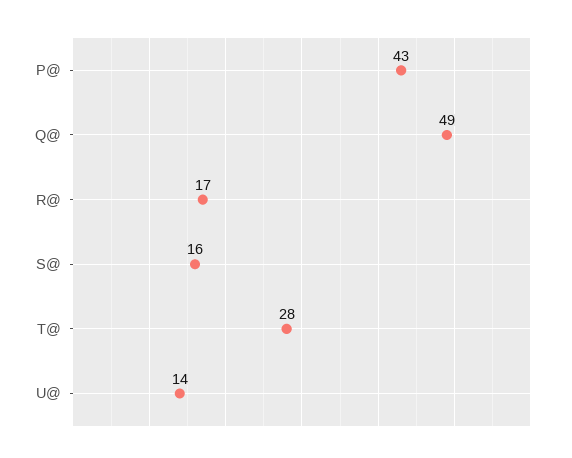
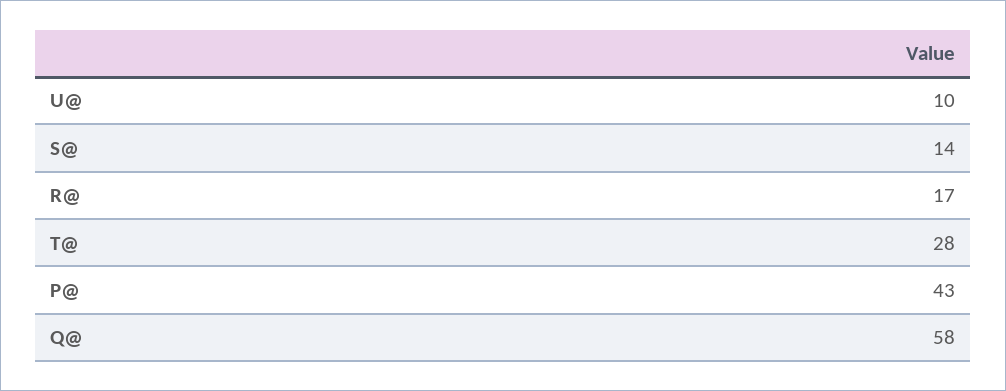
Q@: 49 -> 58
S@: 16 -> 14
U@: 14 -> 10

